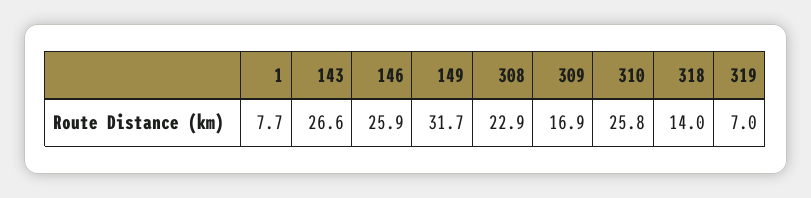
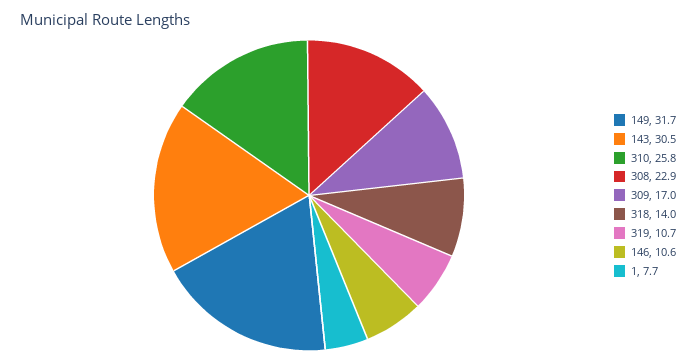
143: 26.6 -> 30.5
146: 25.9 -> 10.6
309: 16.9 -> 17
319: 7 -> 10.7

